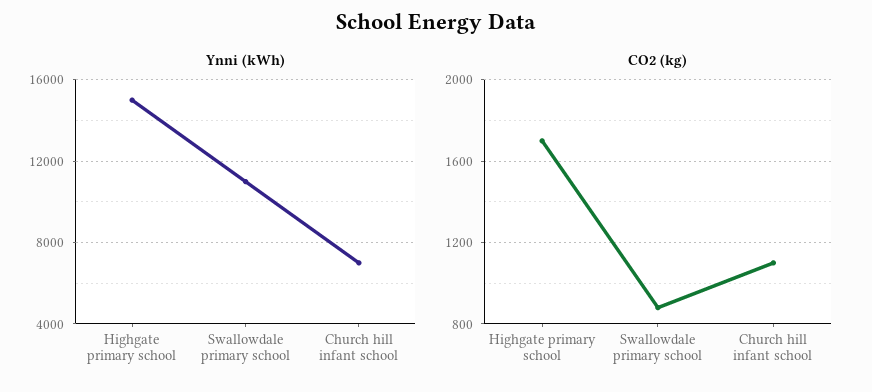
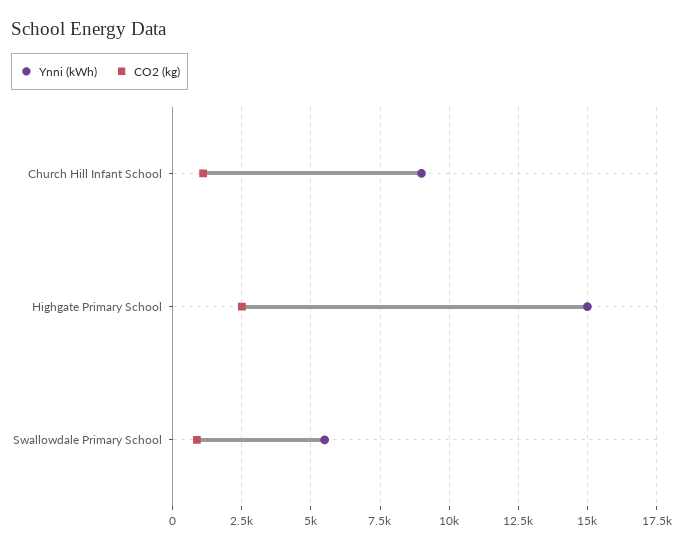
Ynni (kWh), Swallowdale primary school: 11000 -> 5500
Ynni (kWh), Church hill infant school: 7000 -> 9000
CO2 (kg), Highgate primary school: 1700 -> 2500

